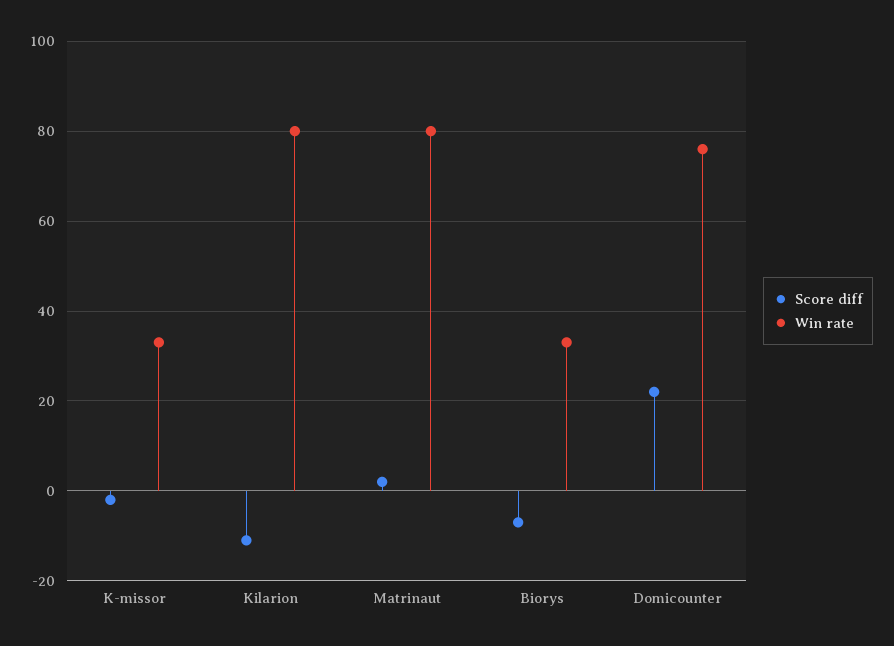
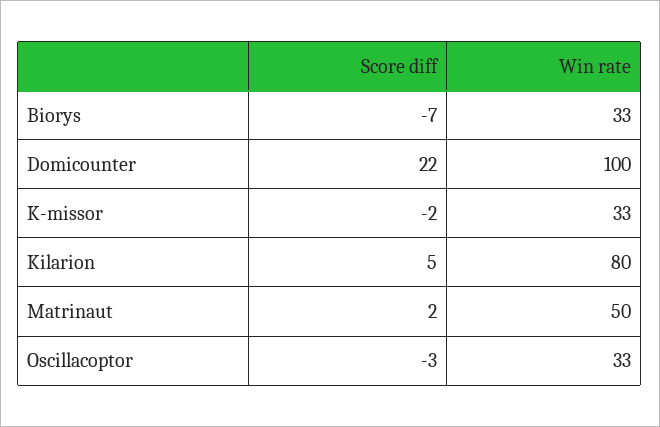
Score diff, Kilarion: -10 -> 5
Win rate, Matrinaut: 80 -> 50
Win rate, Domicounter: 75 -> 100
Score diff, Oscillacoptor: none -> -3
Win rate, Oscillacoptor: none -> 33

